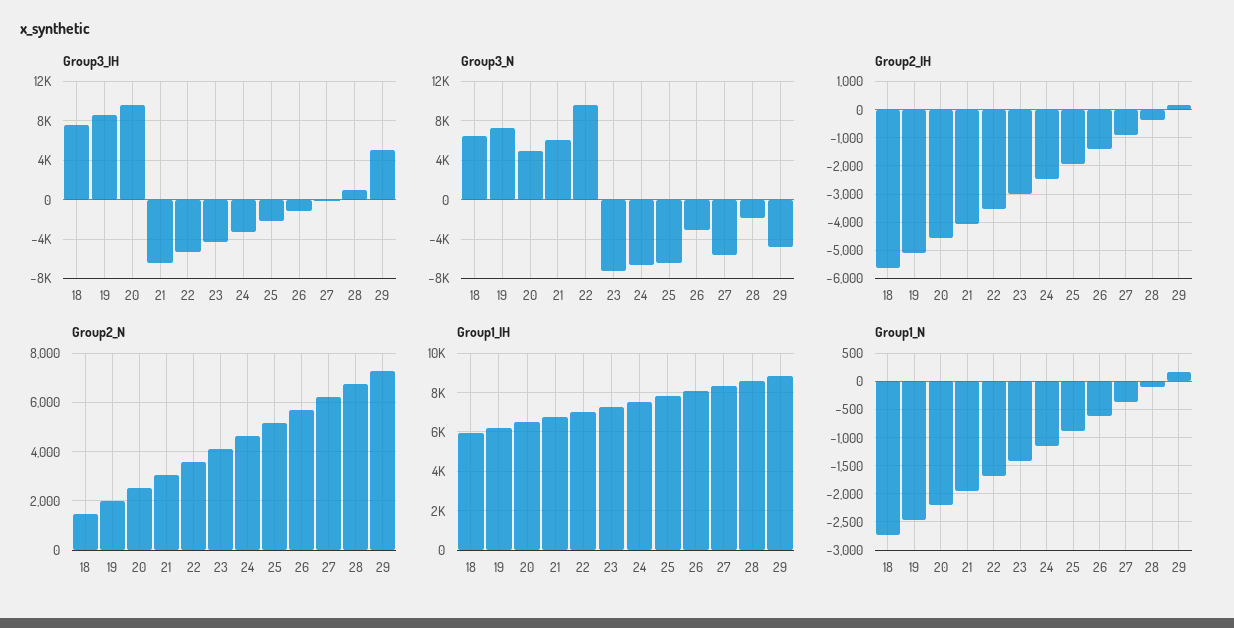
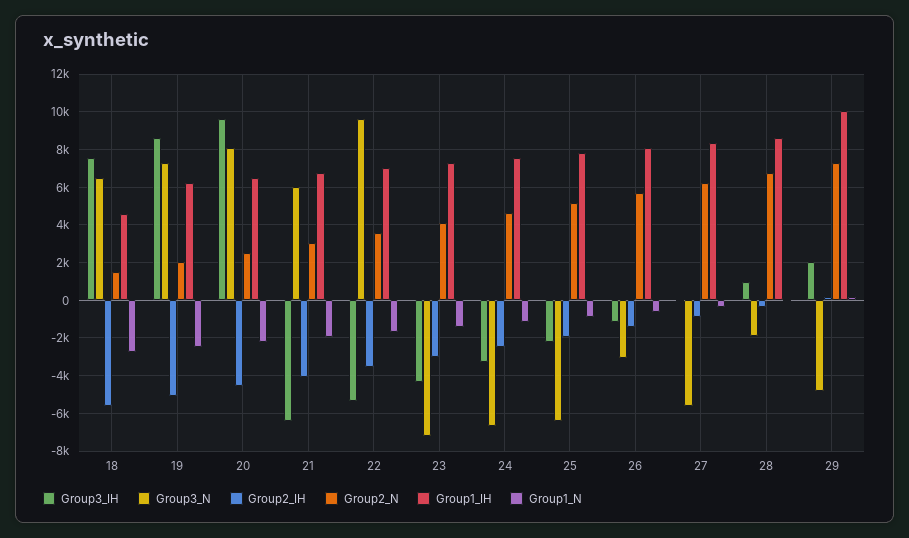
Group3_IH, 29: 5000 -> 2000
Group3_N, 20: 5000 -> 8000
Group1_IH, 18: 6000 -> 4500
Group1_IH, 29: 9000 -> 10000

